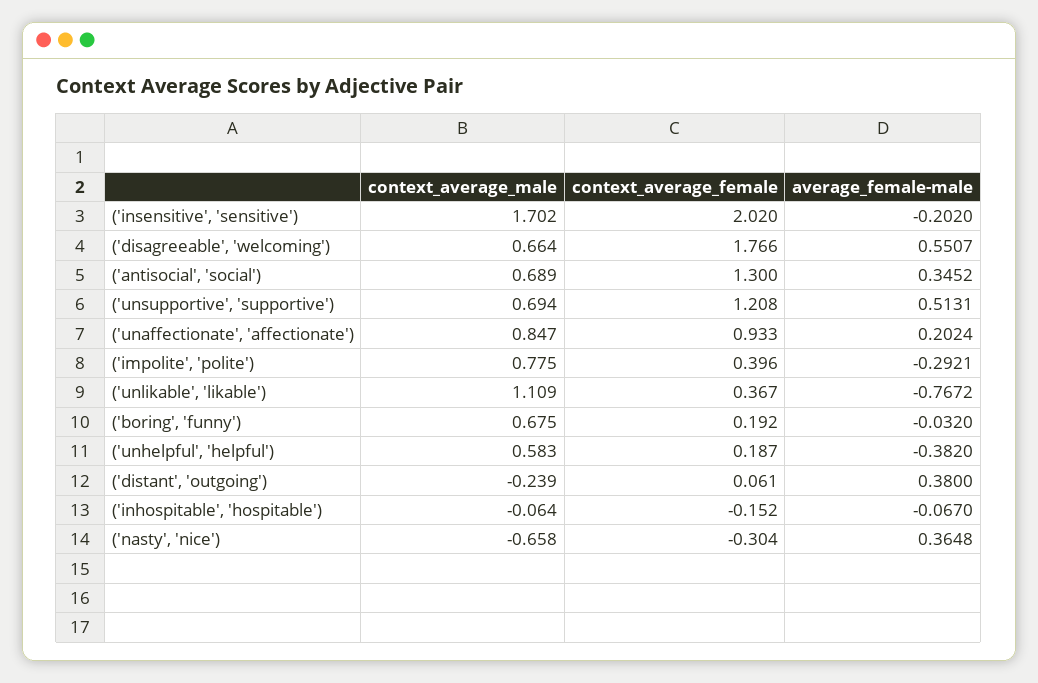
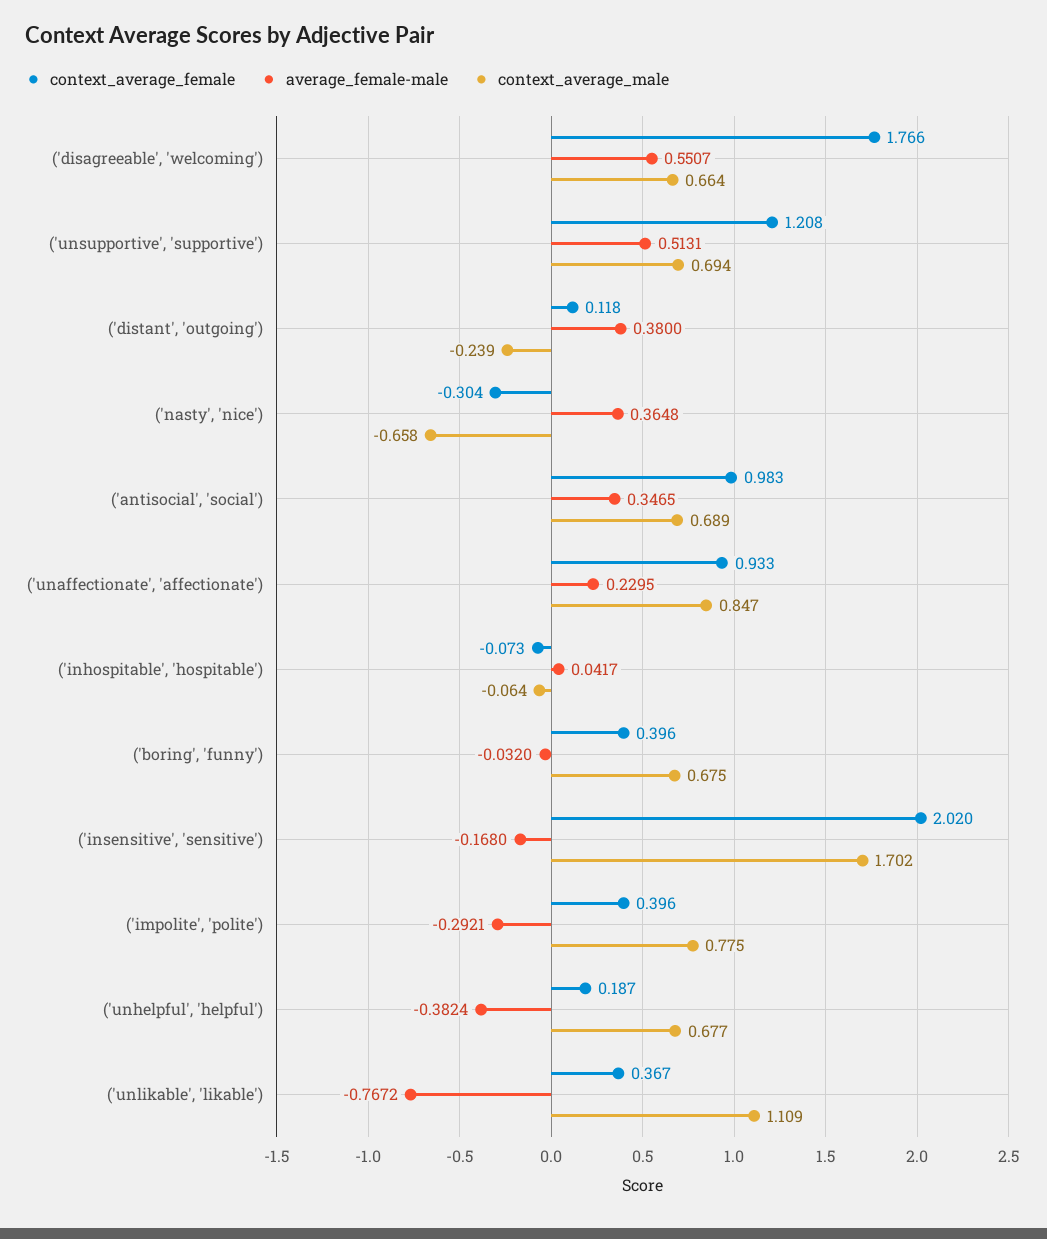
average_female-male, ('insensitive', 'sensitive'): -0.202 -> -0.168
context_average_female, ('antisocial', 'social'): 1.3 -> 0.983
average_female-male, ('antisocial', 'social'): 0.3452 -> 0.3465
average_female-male, ('unaffectionate', 'affectionate'): 0.2024 -> 0.2295
context_average_female, ('boring', 'funny'): 0.192 -> 0.396
context_average_male, ('unhelpful', 'helpful'): 0.583 -> 0.677
average_female-male, ('unhelpful', 'helpful'): -0.382 -> -0.3824
context_average_female, ('distant', 'outgoing'): 0.061 -> 0.118
context_average_female, ('inhospitable', 'hospitable'): -0.152 -> -0.073
average_female-male, ('inhospitable', 'hospitable'): -0.067 -> 0.0417

